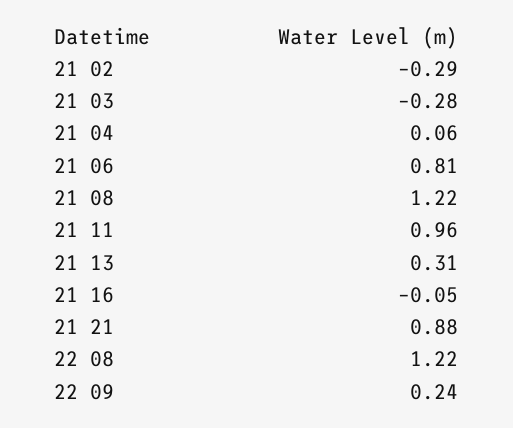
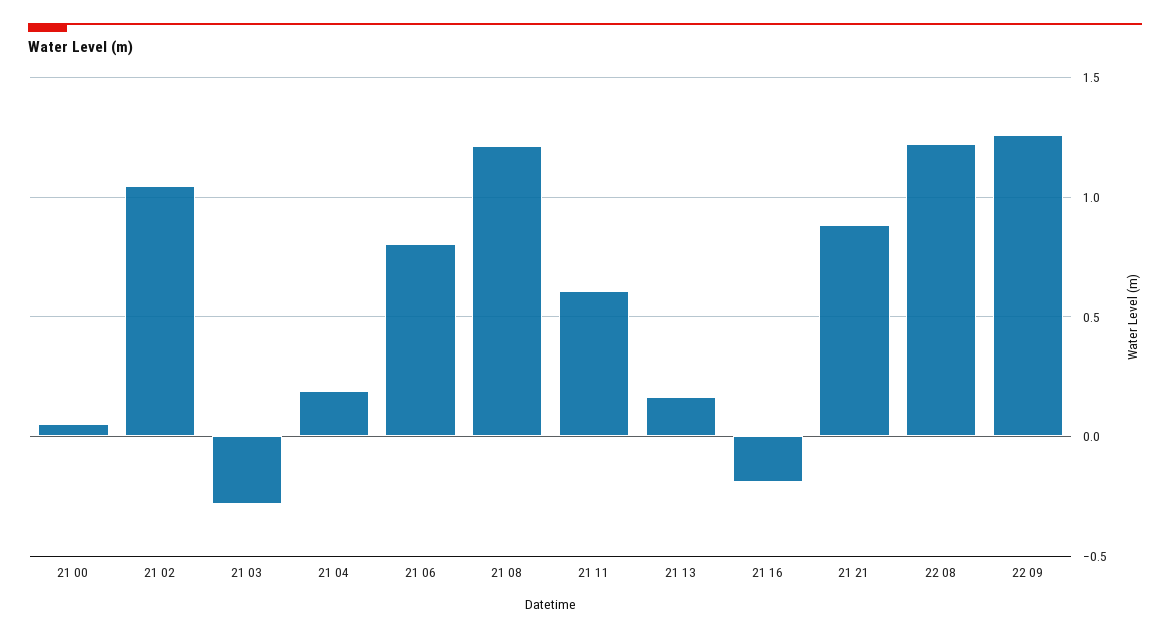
21 02: -0.29 -> 1.05
21 04: 0.06 -> 0.2
21 11: 0.96 -> 0.6
21 13: 0.31 -> 0.15
21 16: -0.05 -> -0.2
22 09: 0.24 -> 1.25
21 00: none -> 0.05

